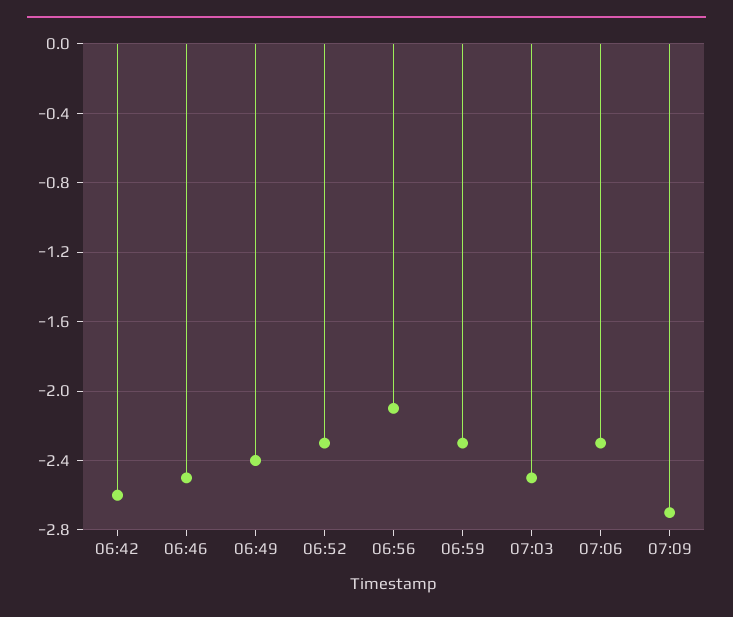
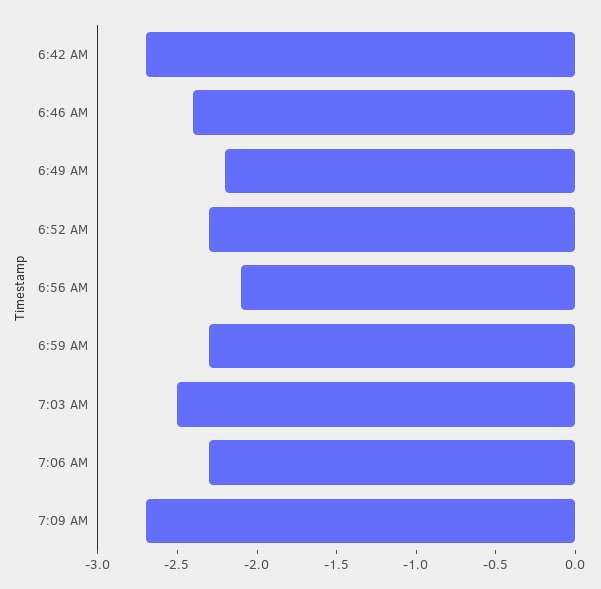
06:42: -2.6 -> -2.7
06:46: -2.5 -> -2.4
06:49: -2.4 -> -2.2

